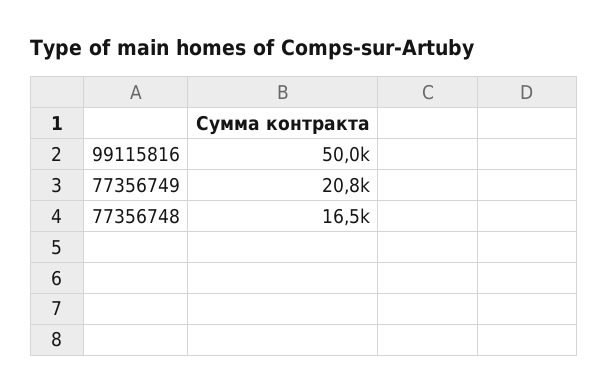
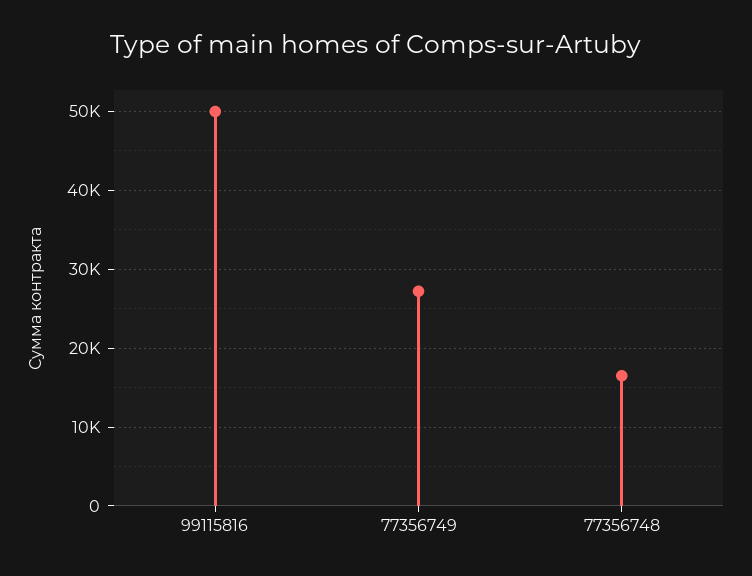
77356749: 20800 -> 27000

